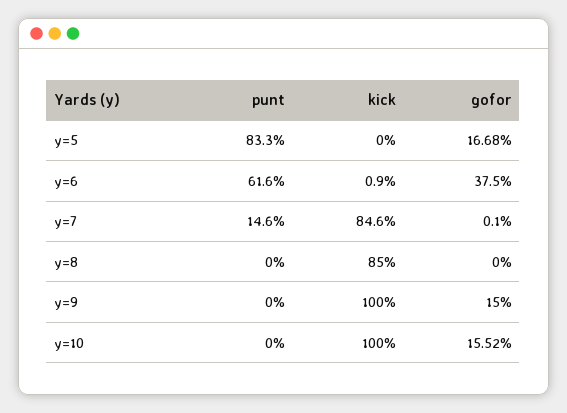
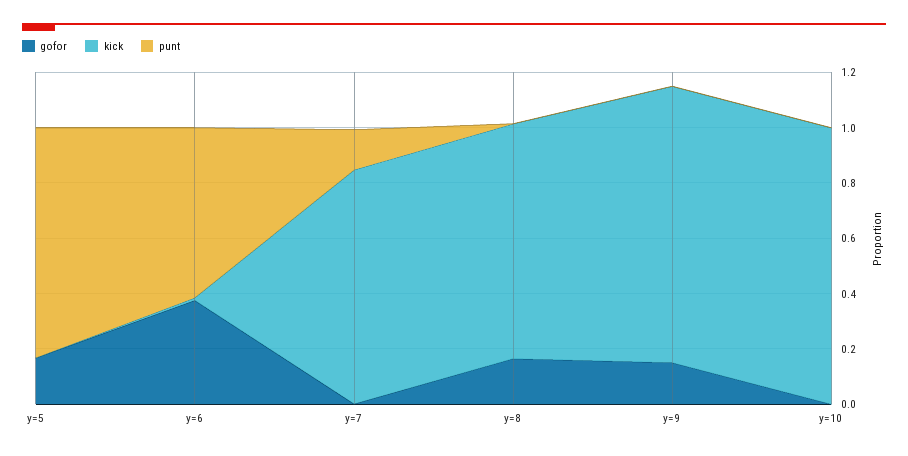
gofor, y=8: 0 -> 0.15
gofor, y=10: 0.1552 -> 0

